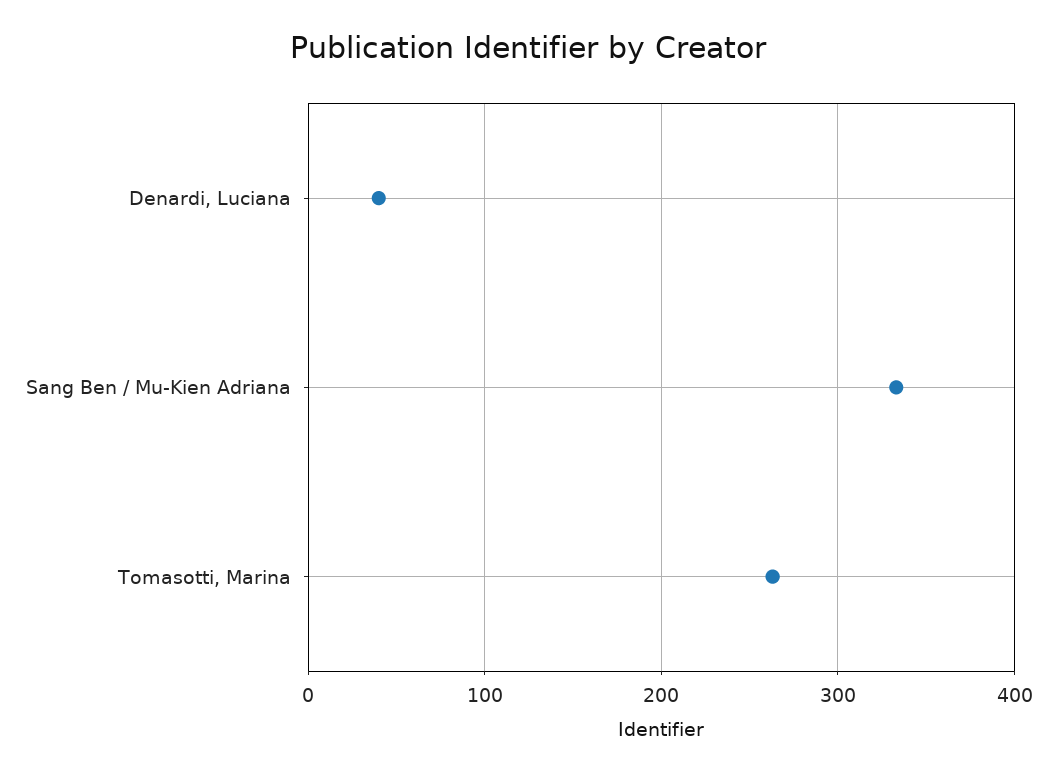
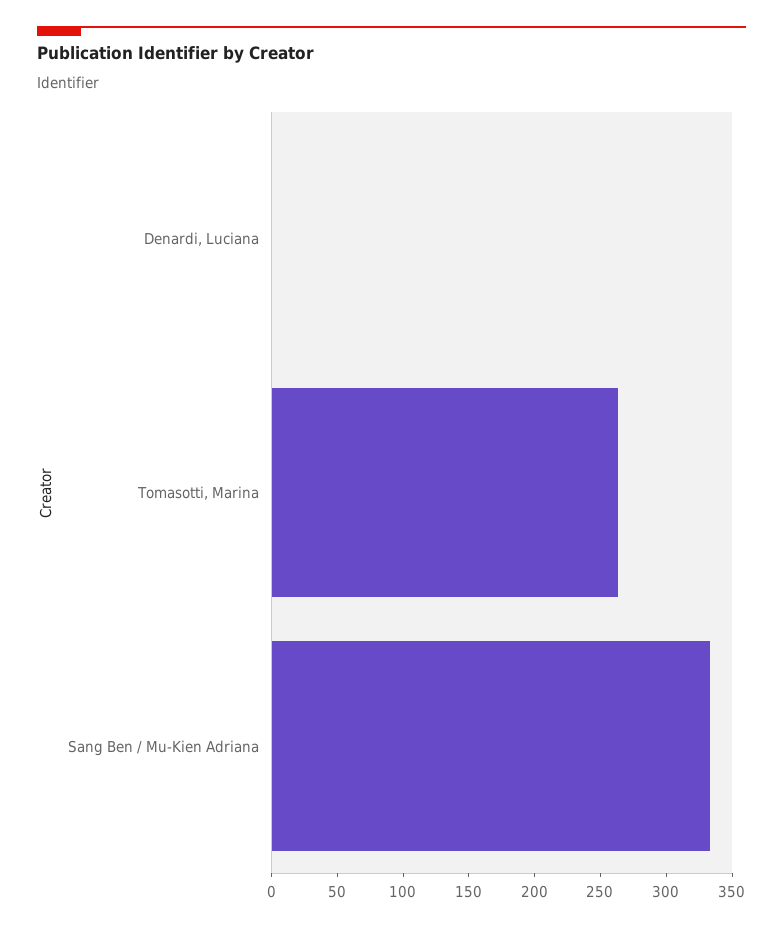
Denardi, Luciana: 40 -> 0

